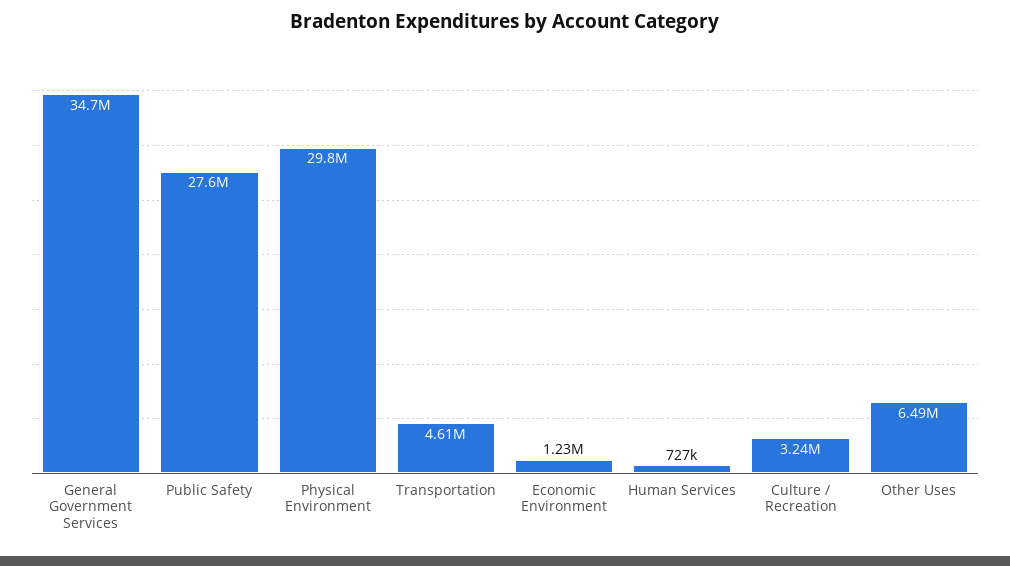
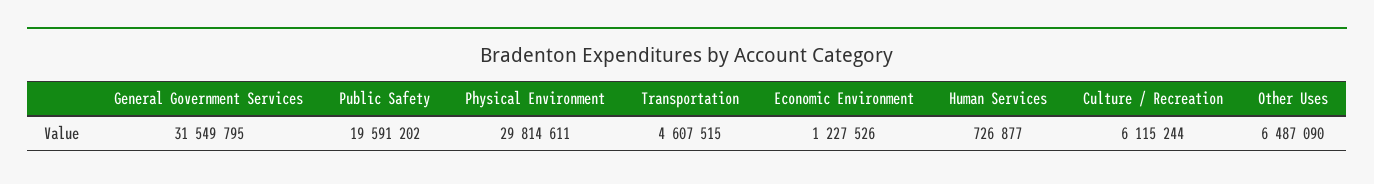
General Government Services: 34700000 -> 31549795
Public Safety: 27600000 -> 19591202
Culture / Recreation: 3240000 -> 6115244

